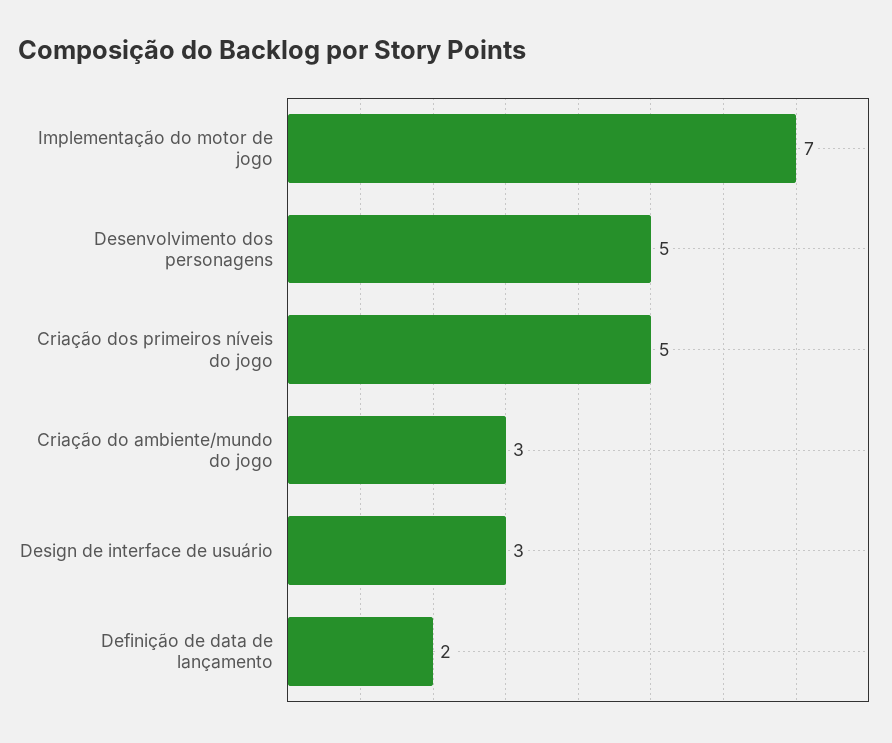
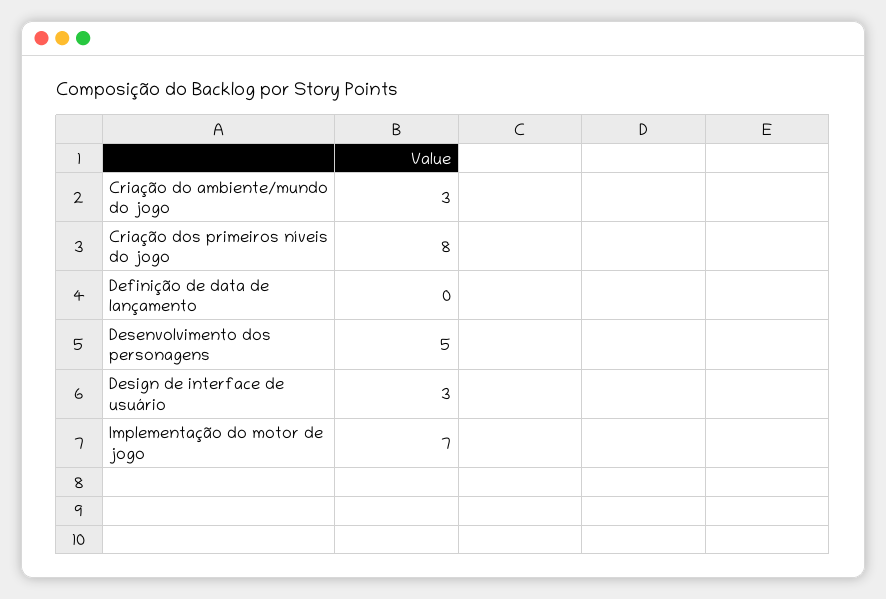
Criação dos primeiros níveis do jogo: 5 -> 8
Definição de data de lançamento: 2 -> 0

